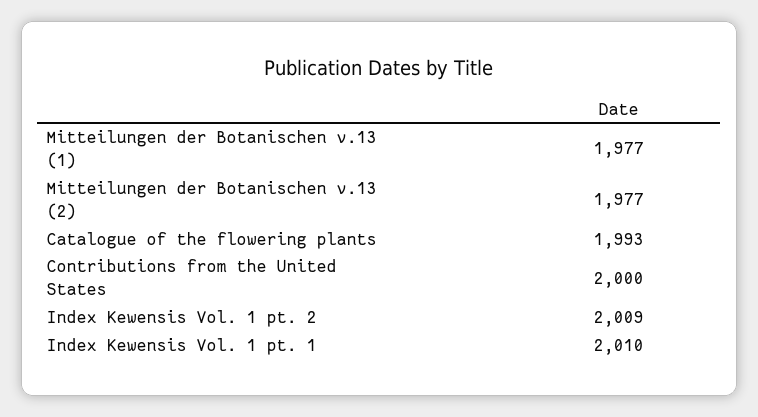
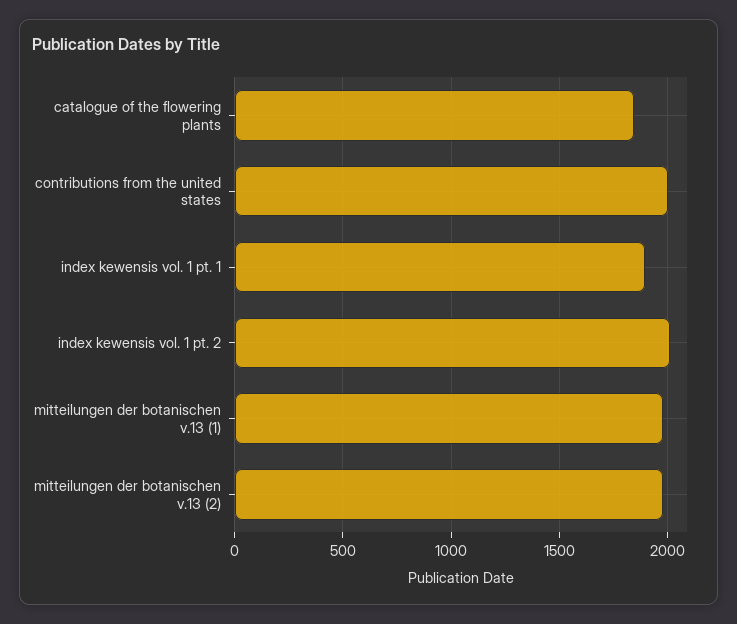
Catalogue of the flowering plants: 1993 -> 1850
Index Kewensis Vol. 1 pt. 1: 2010 -> 1900

